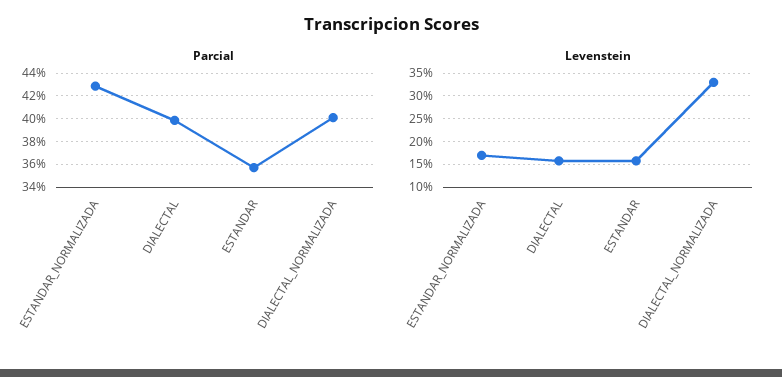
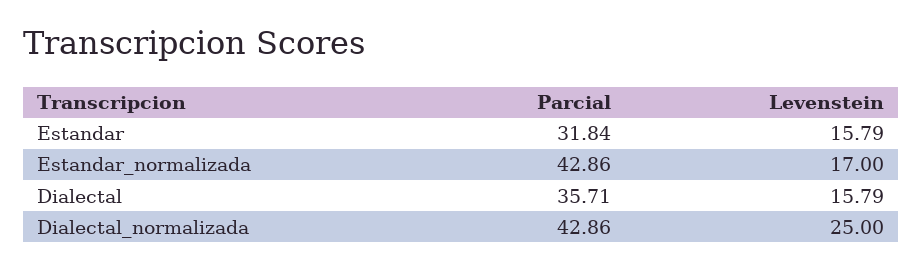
Parcial, DIALECTAL: 40 -> 35.71
Parcial, ESTANDAR: 36 -> 31.84
Parcial, DIALECTAL_NORMALIZADA: 40 -> 42.86
Levenstein, DIALECTAL_NORMALIZADA: 32.5 -> 25

